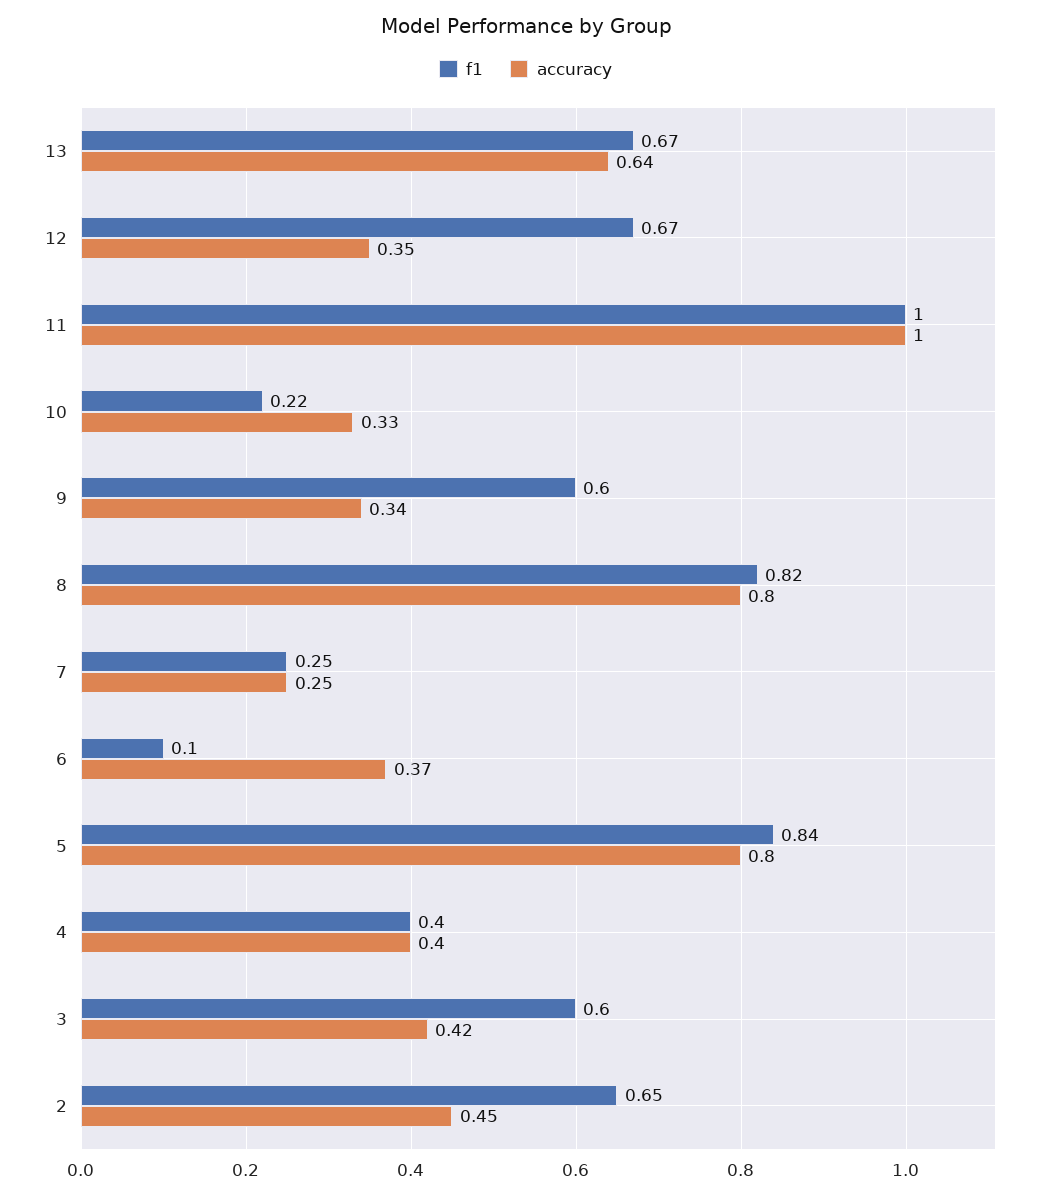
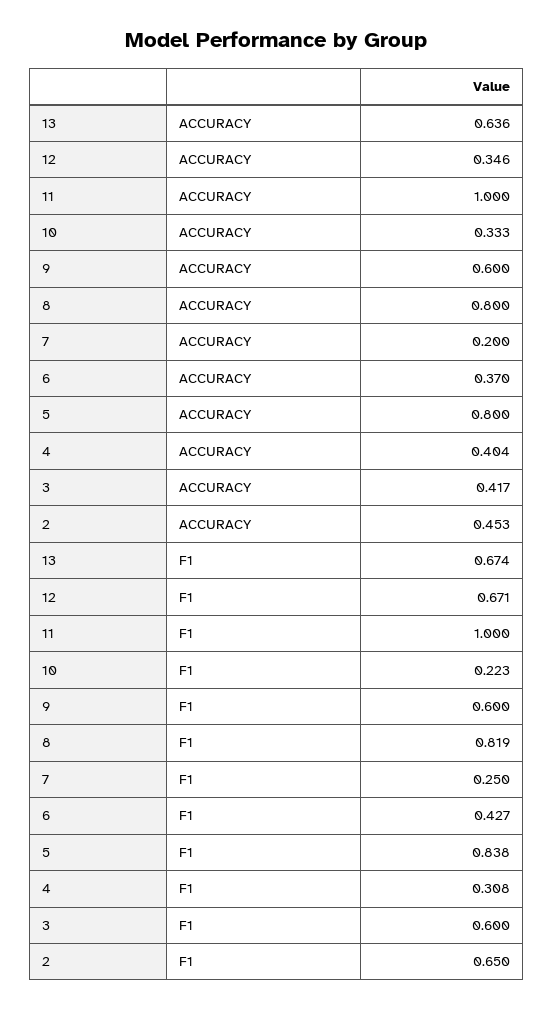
accuracy, 9: 0.34 -> 0.6
accuracy, 7: 0.25 -> 0.2
f1, 6: 0.1 -> 0.427
f1, 4: 0.4 -> 0.308

